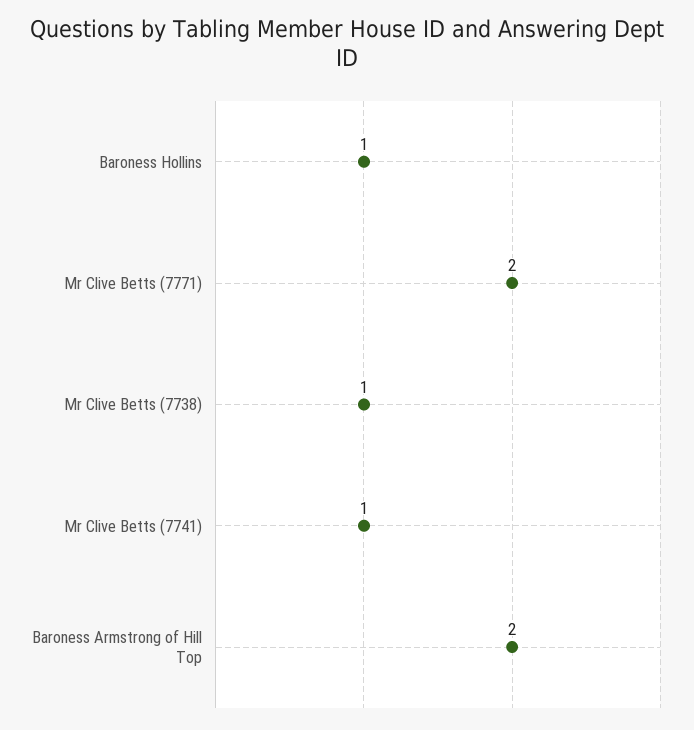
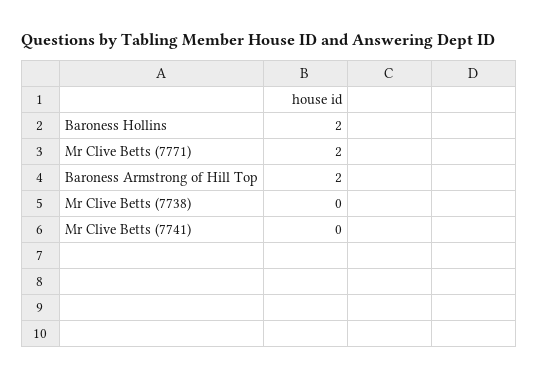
Baroness Hollins: 1 -> 2
Mr Clive Betts (7738): 1 -> 0
Mr Clive Betts (7741): 1 -> 0

